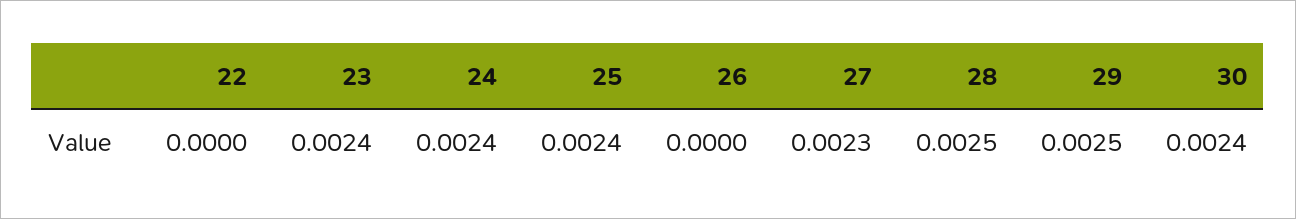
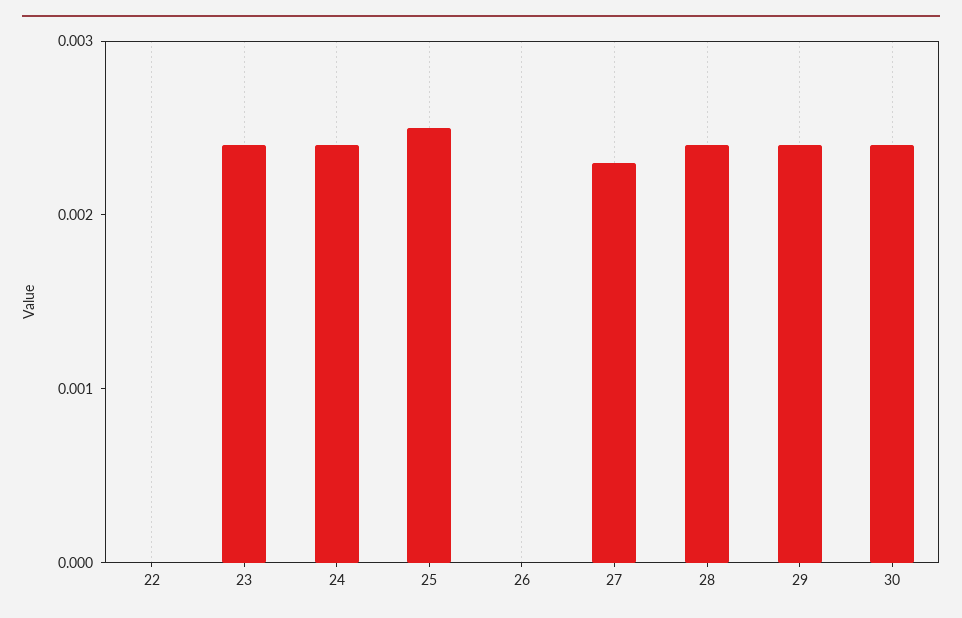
25: 0.0024 -> 0.0025
28: 0.0025 -> 0.0024
29: 0.0025 -> 0.0024

